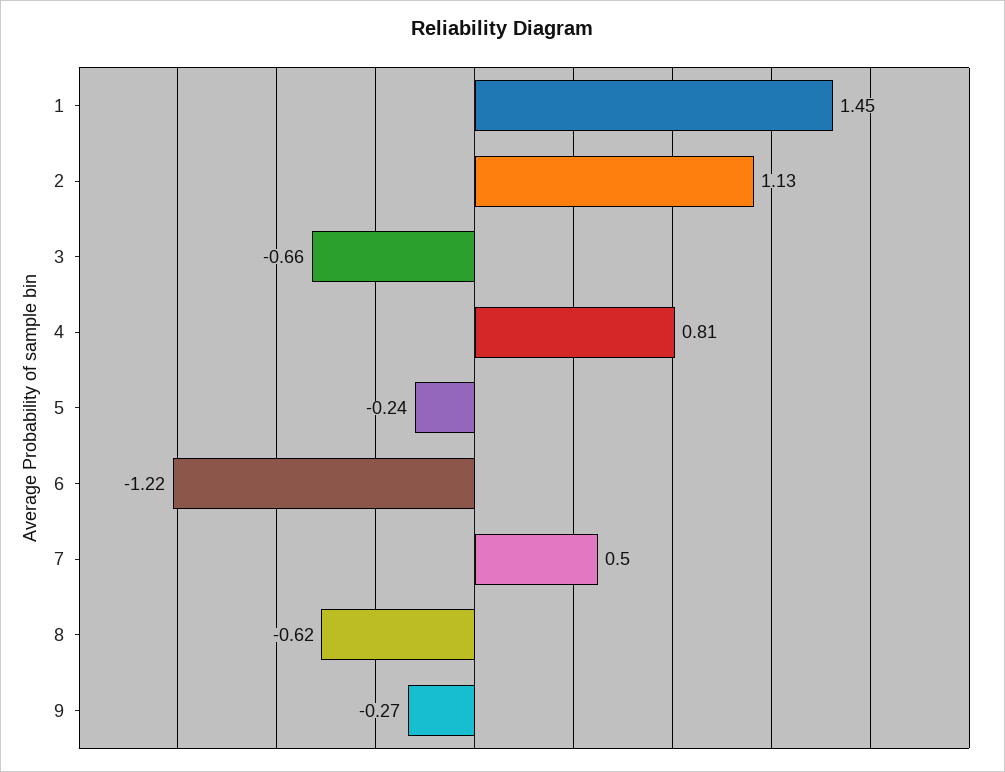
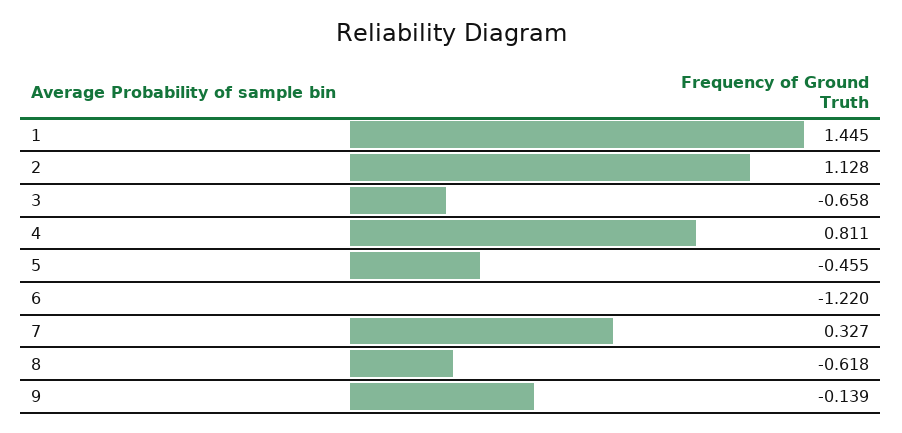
5: -0.24 -> -0.455
7: 0.5 -> 0.327
9: -0.27 -> -0.139

